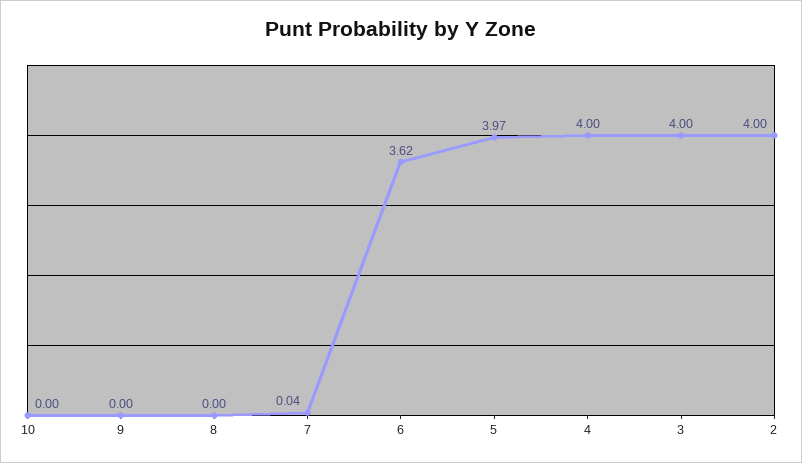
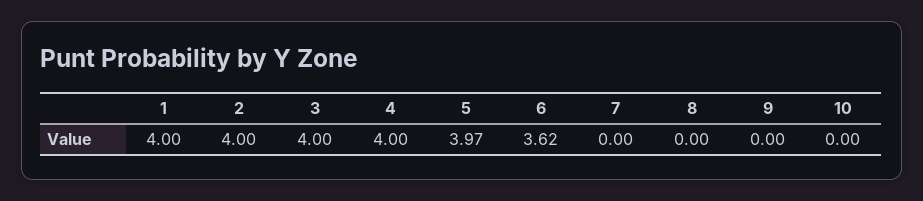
7: 0.04 -> 0
1: none -> 4

